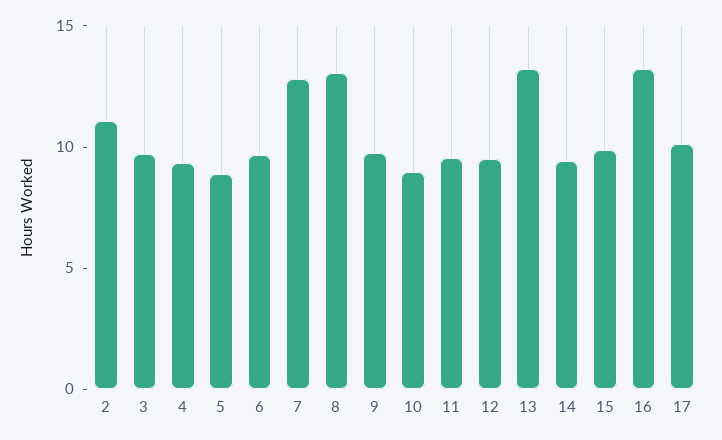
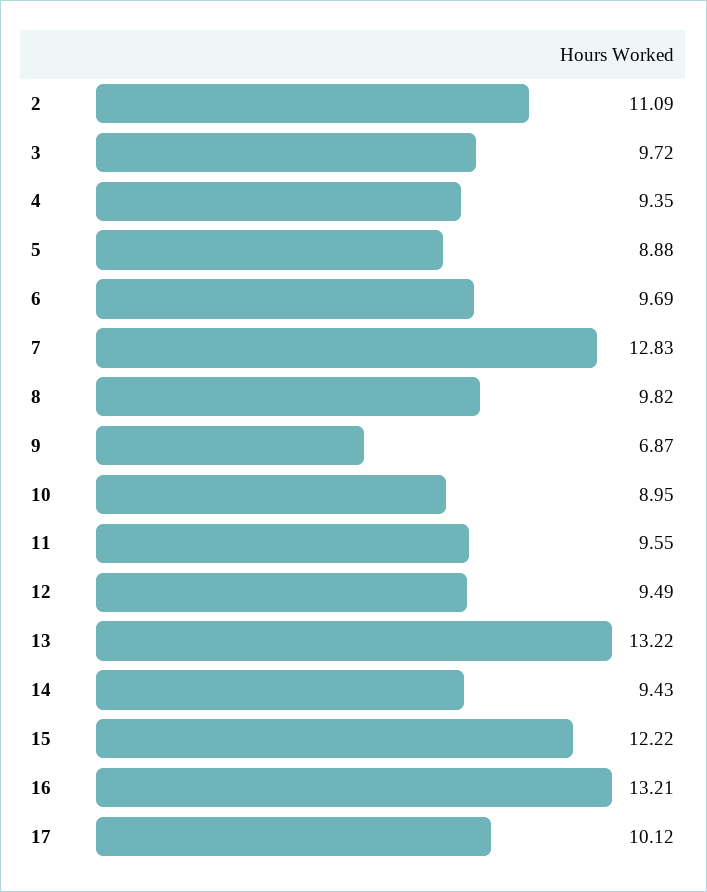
8: 13 -> 9.82
9: 10 -> 6.87
15: 10 -> 12.22

